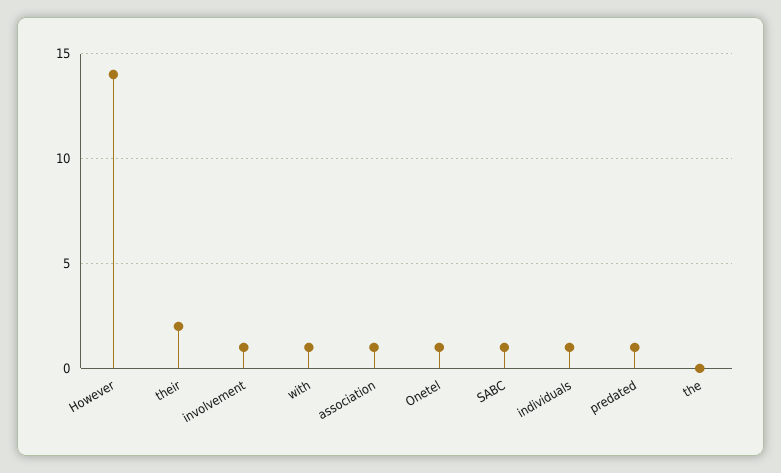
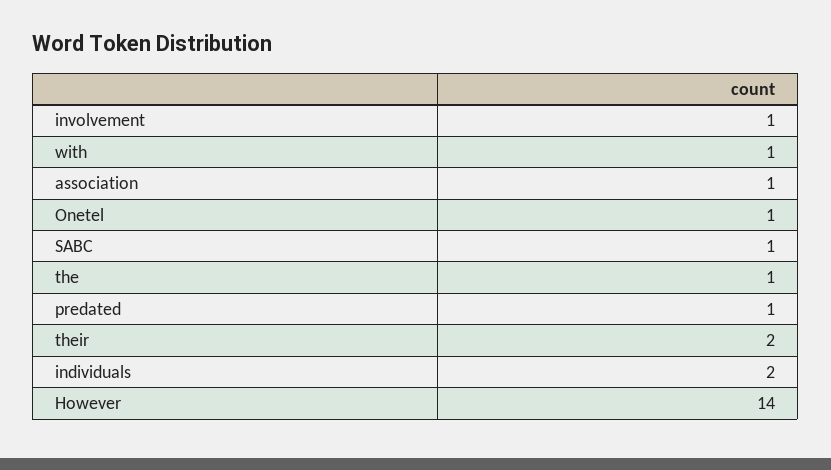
individuals: 1 -> 2
the: 0 -> 1

